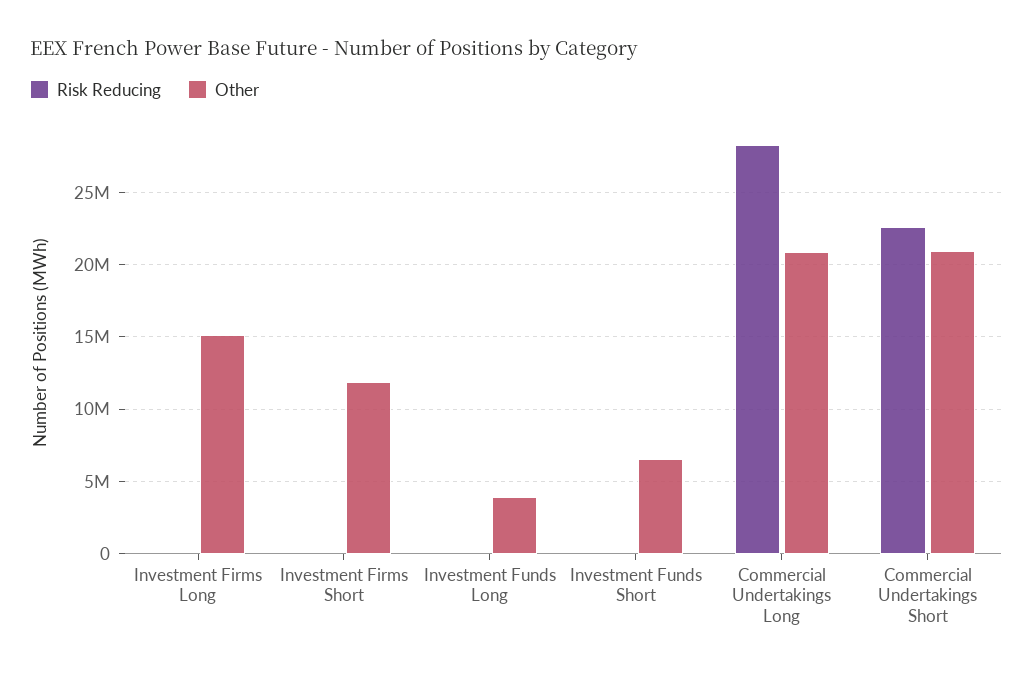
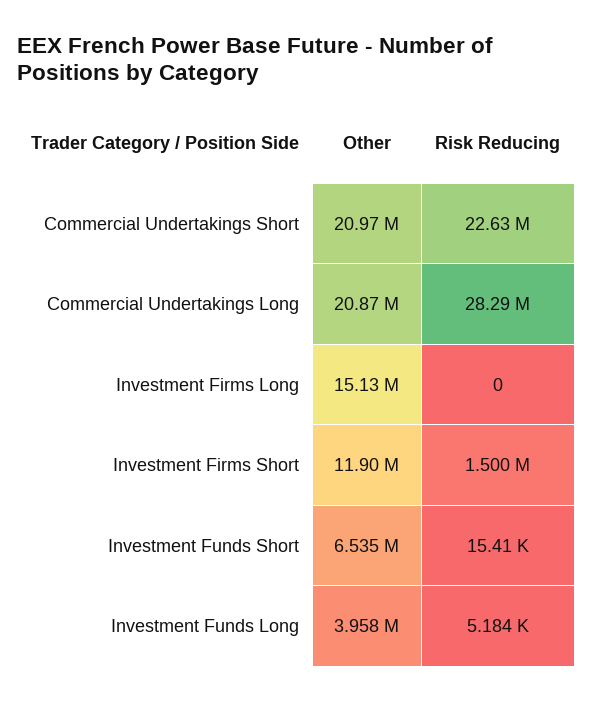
Risk Reducing, Investment Firms Short: 0 -> 1500000

